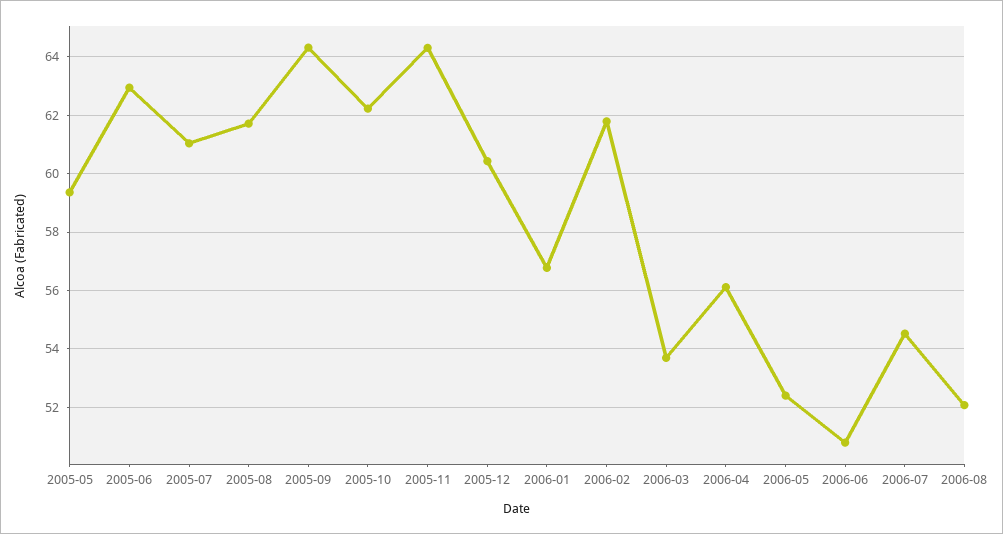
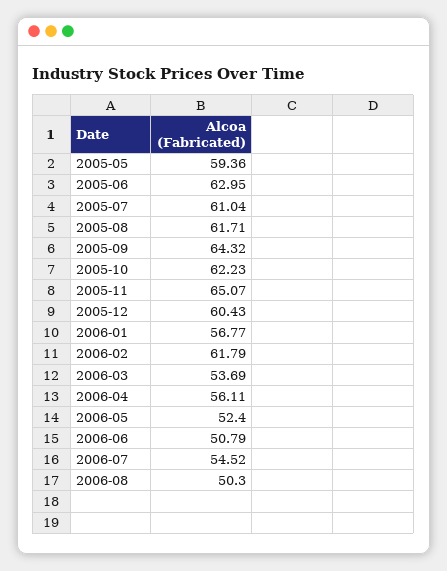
2005-11: 64.25 -> 65.07
2006-08: 52 -> 50.3

